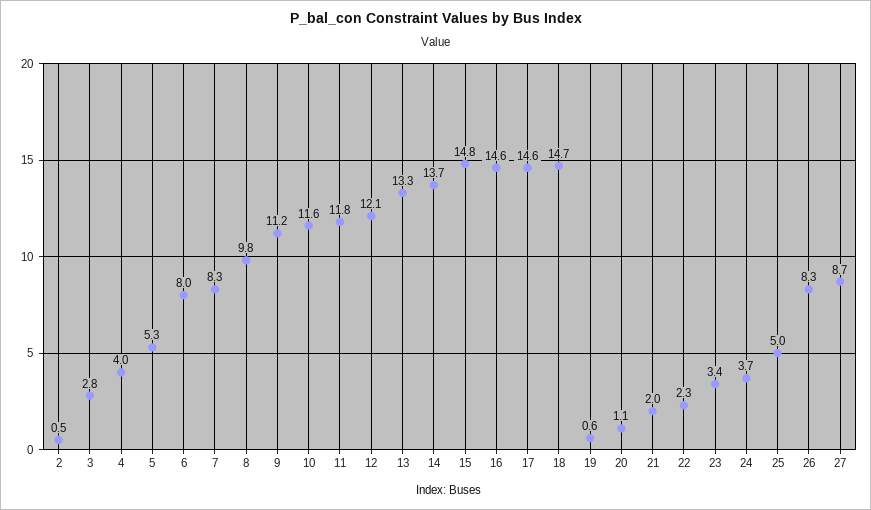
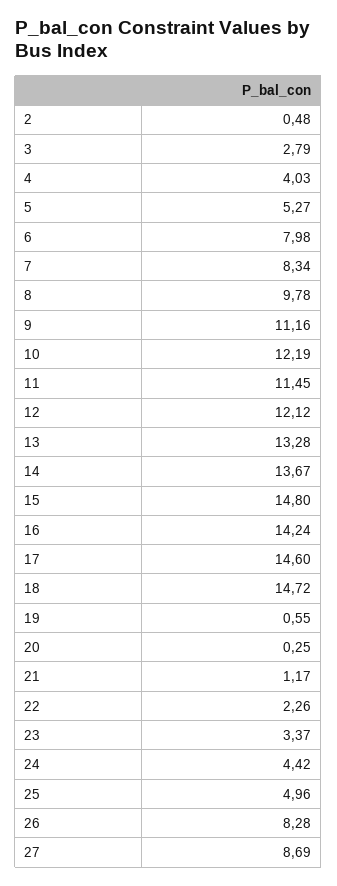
10: 11.6 -> 12.19
11: 11.8 -> 11.45
16: 14.6 -> 14.24
20: 1.1 -> 0.25
21: 2 -> 1.17
24: 3.7 -> 4.42

